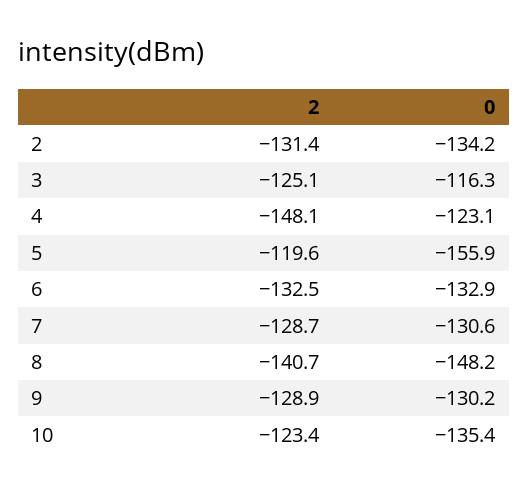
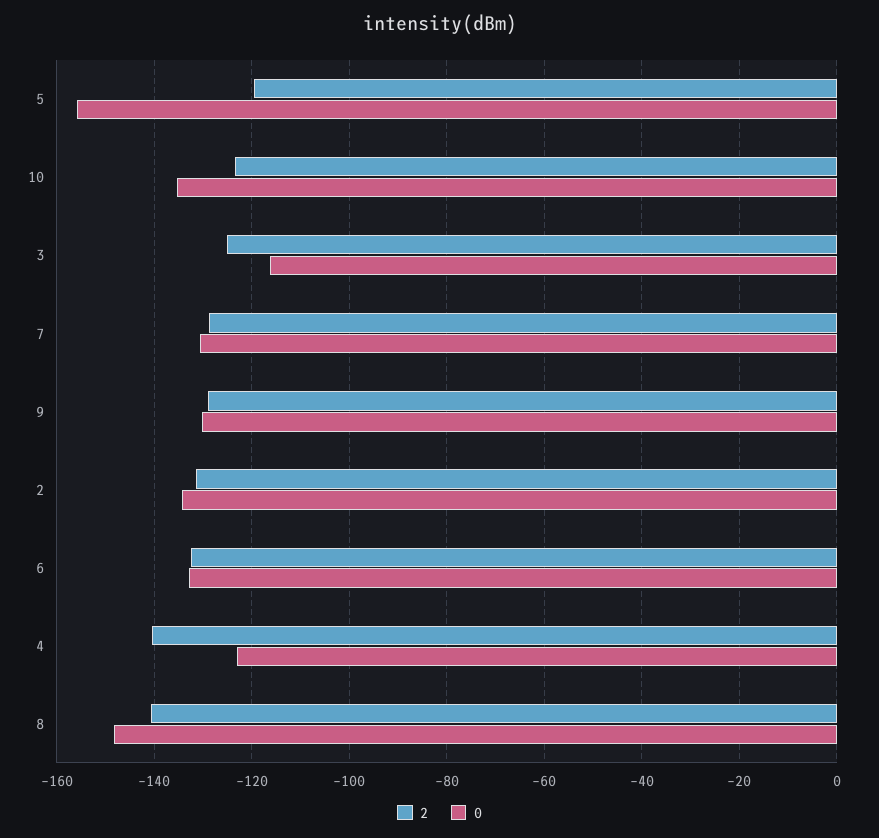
2, 4: -148.1 -> -140

